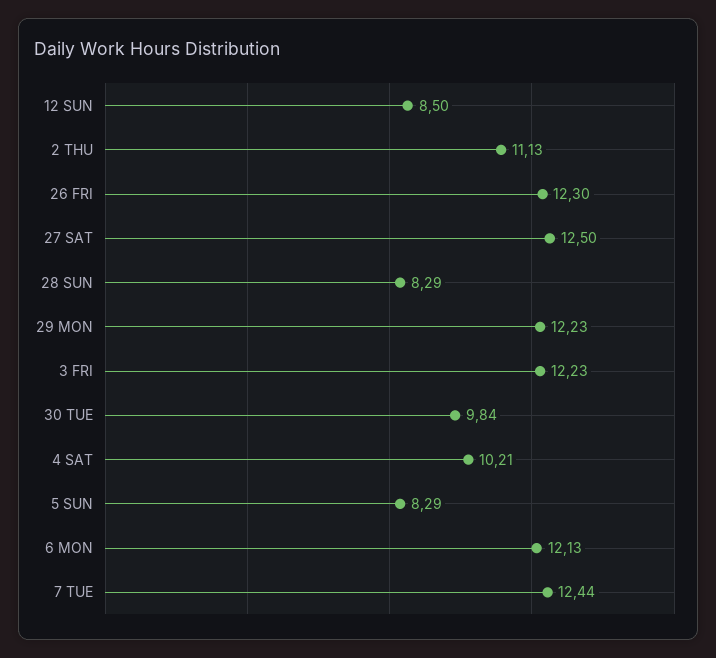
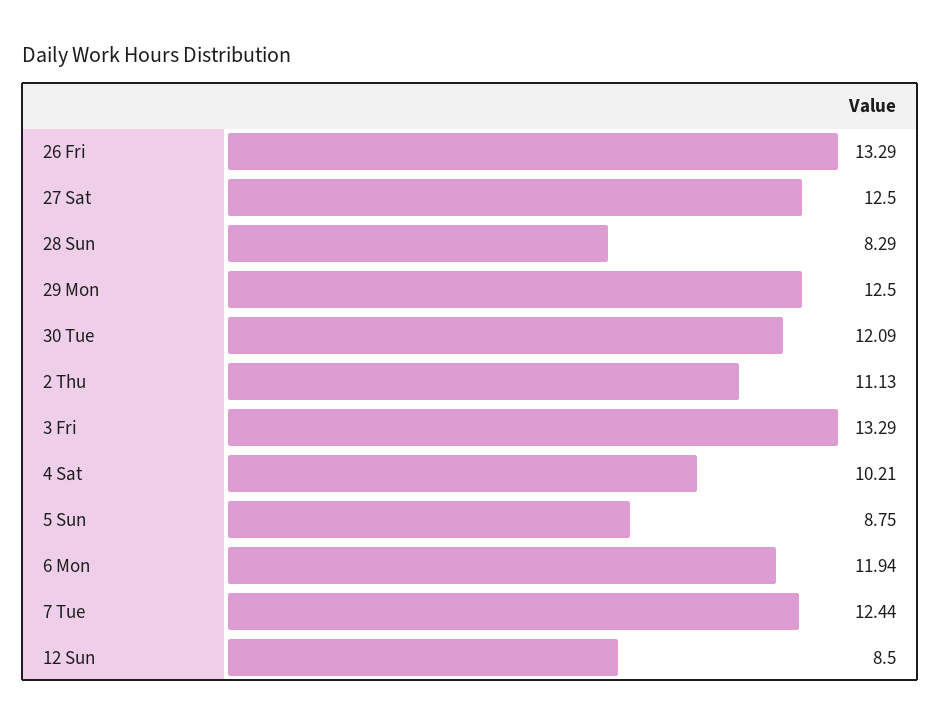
26 FRI: 12.3 -> 13.29
29 MON: 12.23 -> 12.5
3 FRI: 12.23 -> 13.29
30 TUE: 9.84 -> 12.09
5 SUN: 8.29 -> 8.75
6 MON: 12.13 -> 11.94

